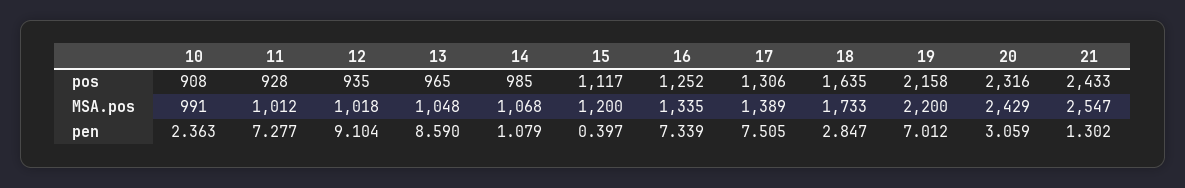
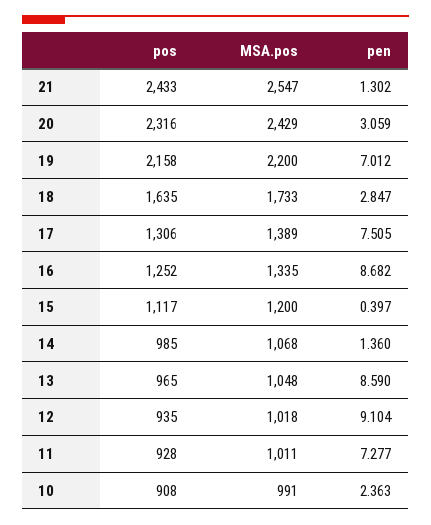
11, MSA.pos: 1012 -> 1011
14, pen: 1.079 -> 1.36
16, pen: 7.339 -> 8.682

